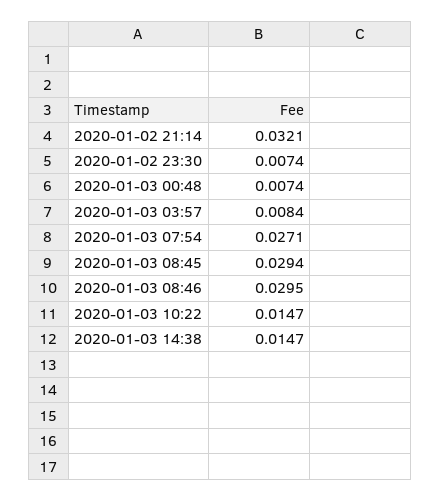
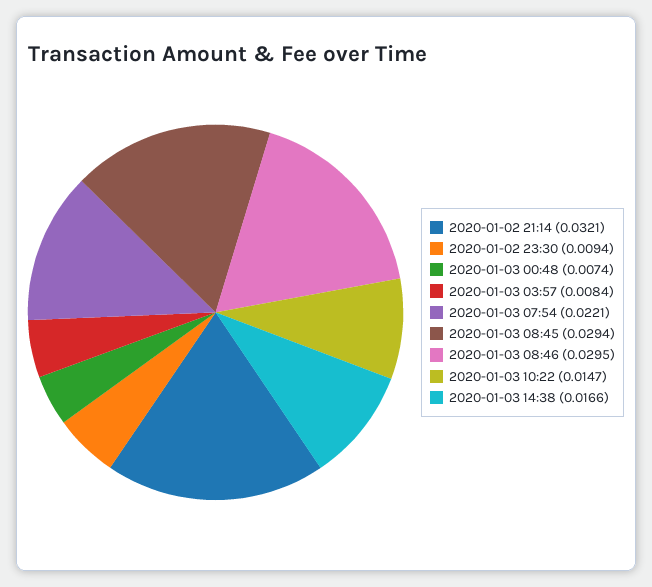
2020-01-02 23:30: 0.0074 -> 0.0094
2020-01-03 07:54: 0.0271 -> 0.0221
2020-01-03 14:38: 0.0147 -> 0.0166

